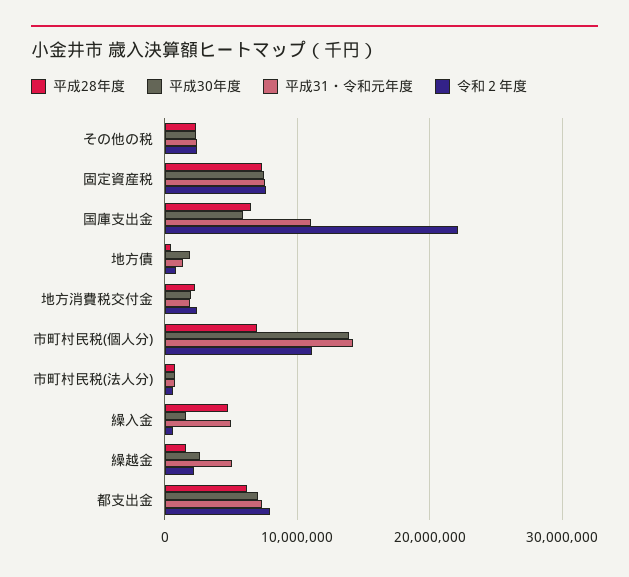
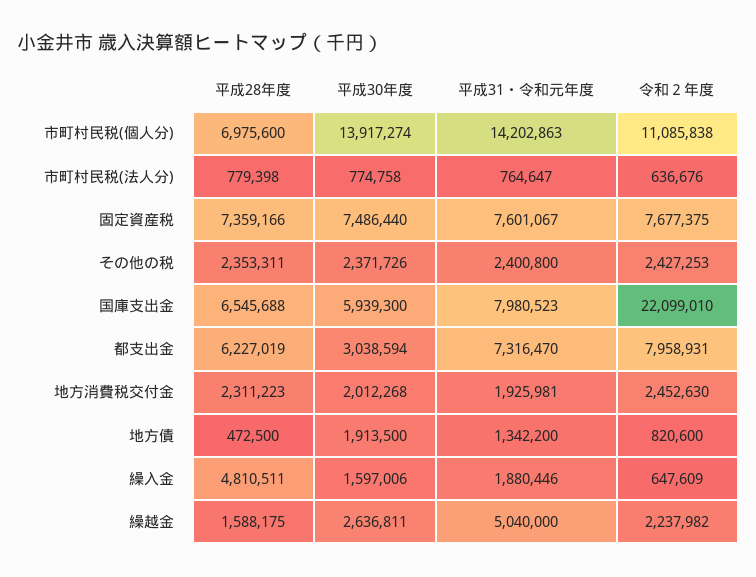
平成31・令和元年度, 国庫支出金: 11000000 -> 7980523
平成31・令和元年度, 繰入金: 5000000 -> 1880446
平成30年度, 都支出金: 7000000 -> 3038594

